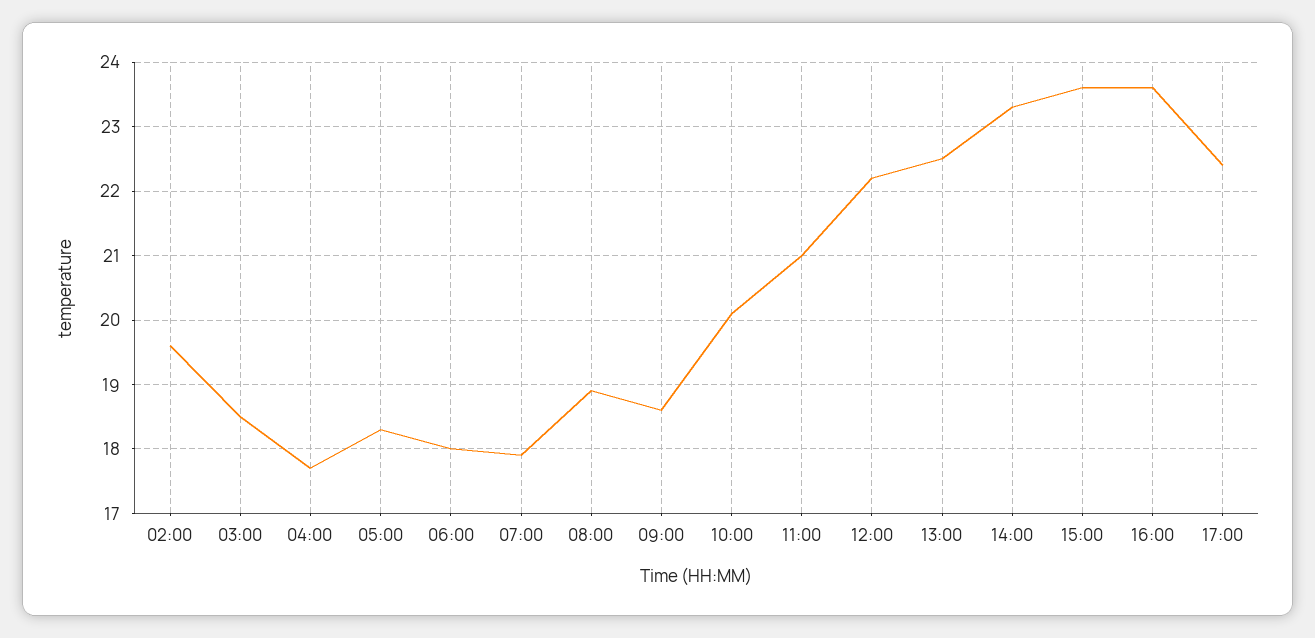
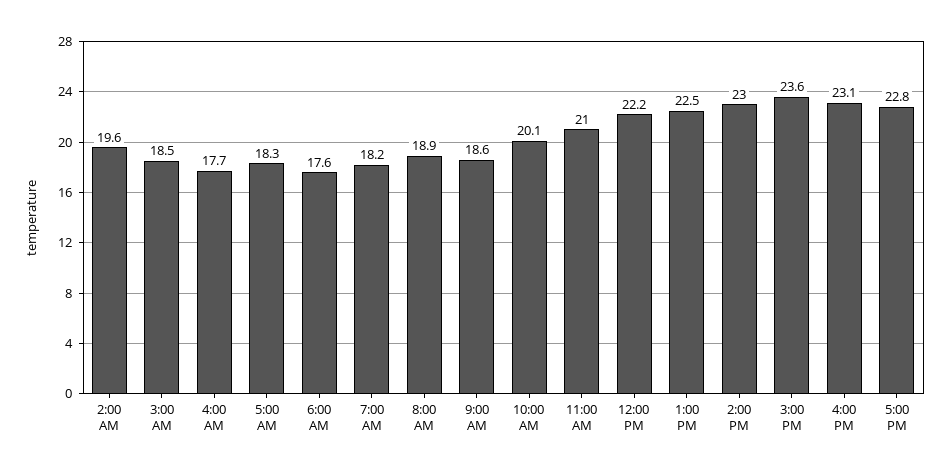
06:00: 18 -> 17.6
07:00: 17.9 -> 18.2
14:00: 23.3 -> 23
16:00: 23.6 -> 23.1
17:00: 22.4 -> 22.8

